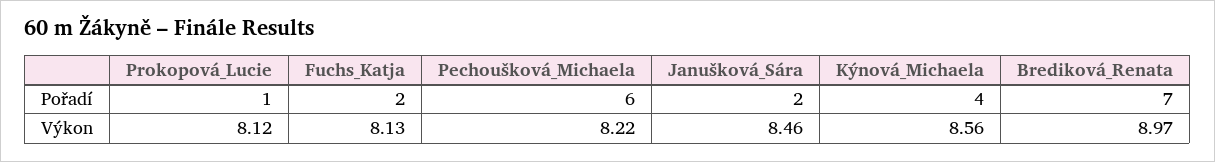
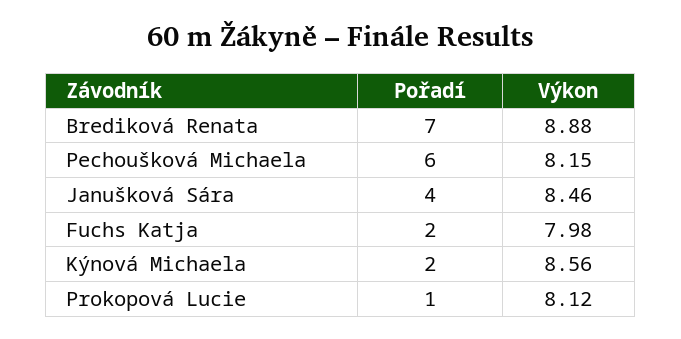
Janušková_Sára, Pořadí: 2 -> 4
Kýnová_Michaela, Pořadí: 4 -> 2
Fuchs_Katja, Výkon: 8.13 -> 7.98
Pechoušková_Michaela, Výkon: 8.22 -> 8.15
Brediková_Renata, Výkon: 8.97 -> 8.88

